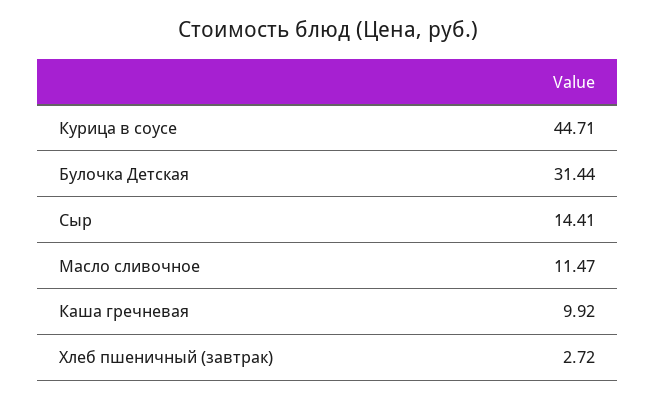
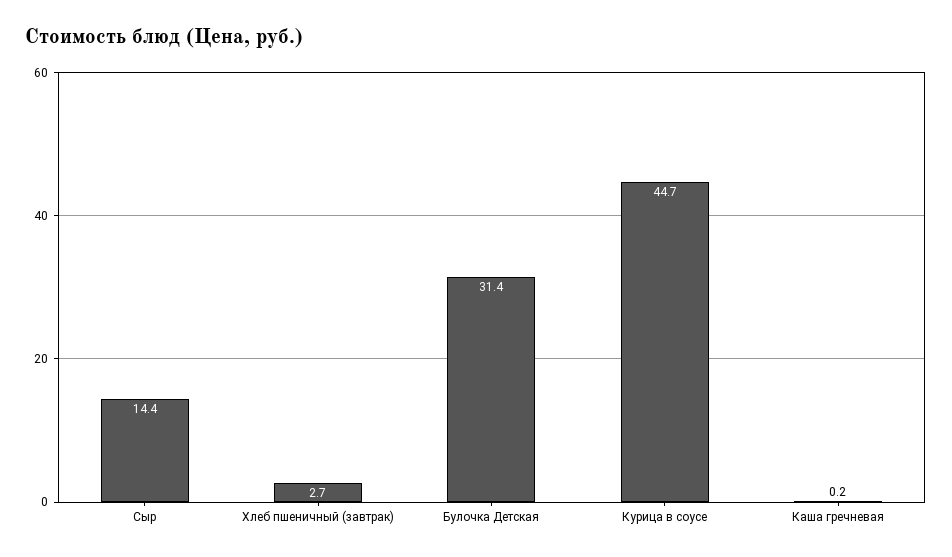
Масло сливочное: 11.47 -> none
Каша гречневая: 9.92 -> 0.2

